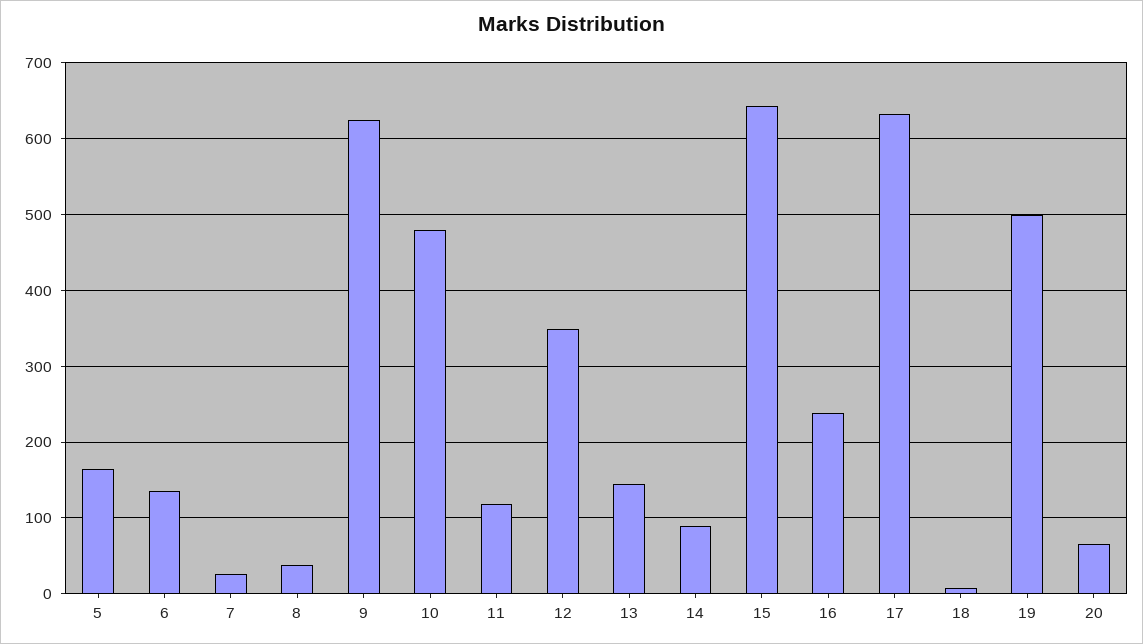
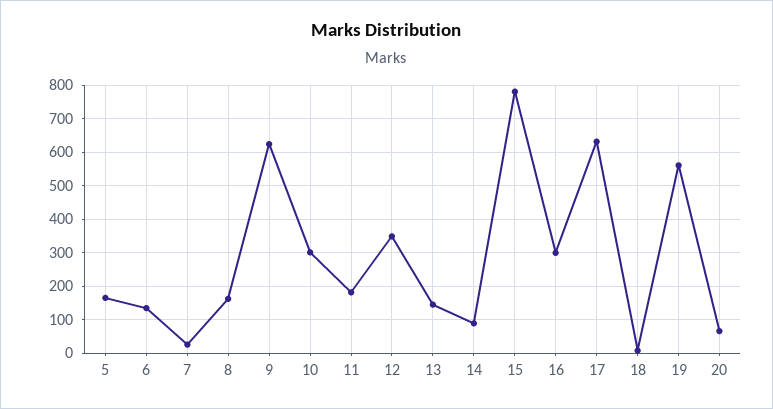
8: 40 -> 160
10: 480 -> 300
11: 120 -> 180
15: 640 -> 780
16: 240 -> 300
19: 500 -> 560

